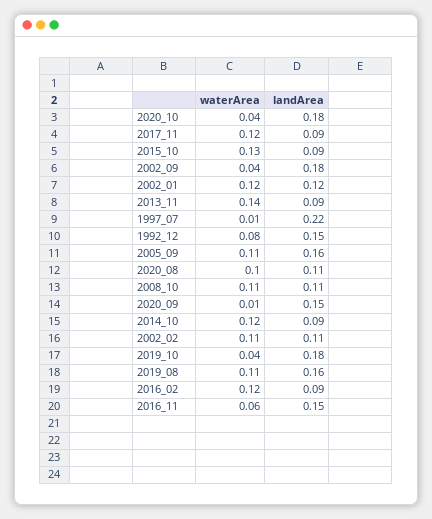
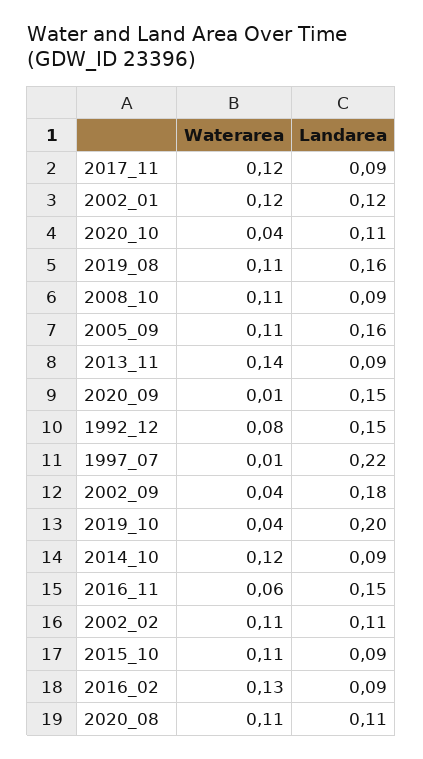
landArea, 2020_10: 0.18 -> 0.11
waterArea, 2015_10: 0.13 -> 0.11
waterArea, 2020_08: 0.1 -> 0.11
landArea, 2008_10: 0.11 -> 0.09
landArea, 2019_10: 0.18 -> 0.2
waterArea, 2016_02: 0.12 -> 0.13

